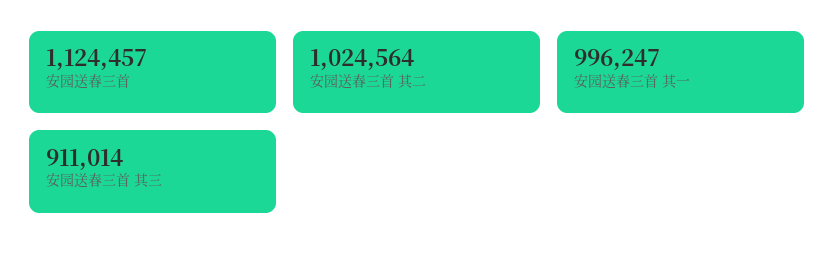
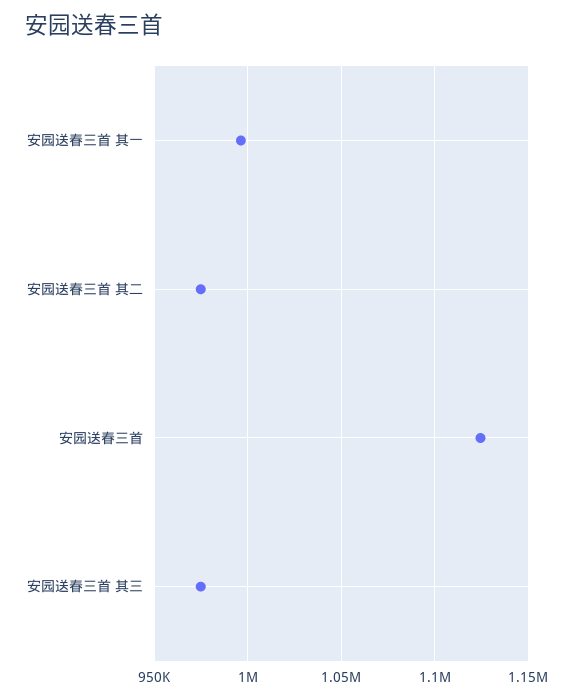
安园送春三首 其二: 1024564 -> 975000
安园送春三首 其三: 911014 -> 975000

